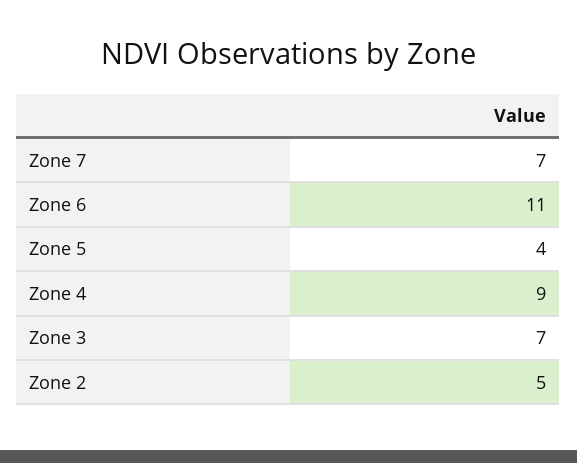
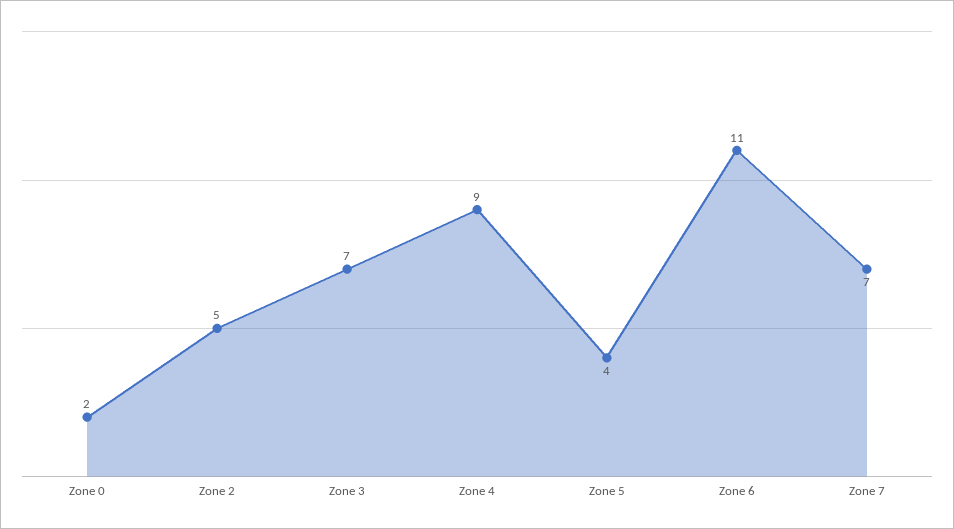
Zone 0: none -> 2

